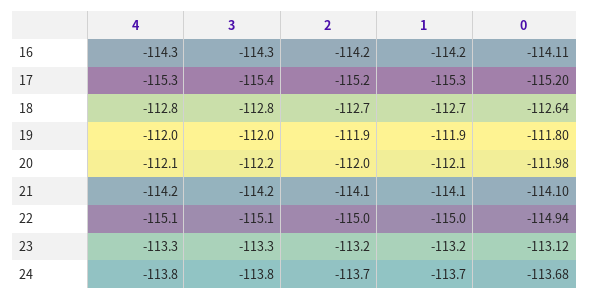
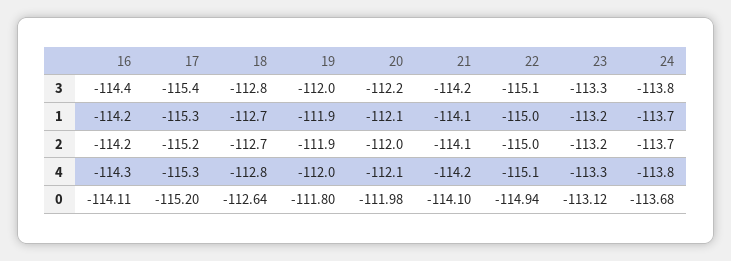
3, 16: -114.3 -> -114.4

